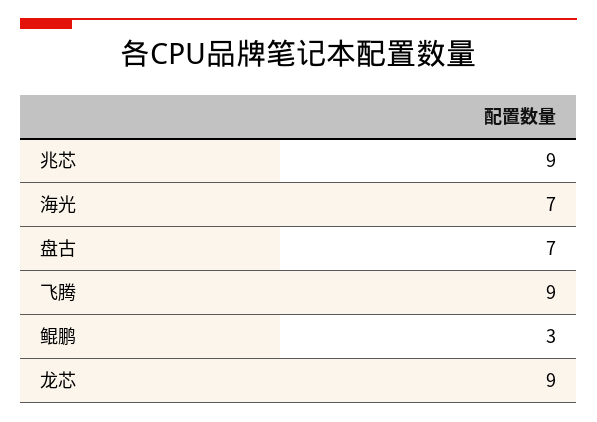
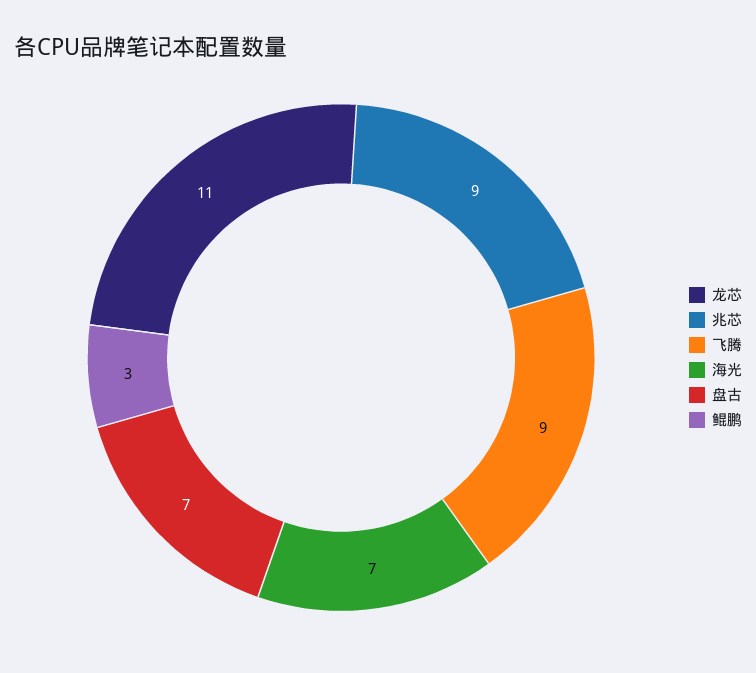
龙芯: 9 -> 11

